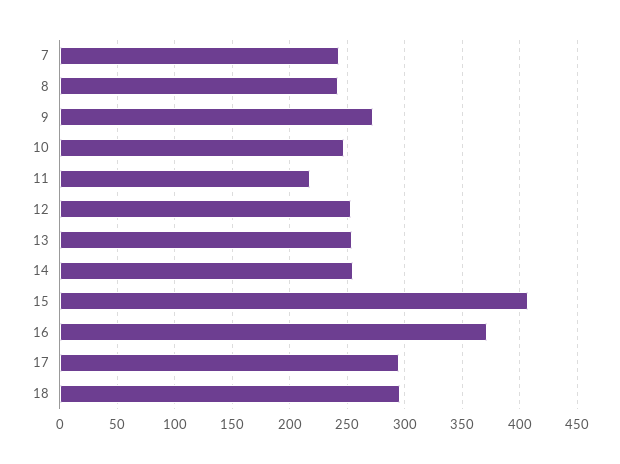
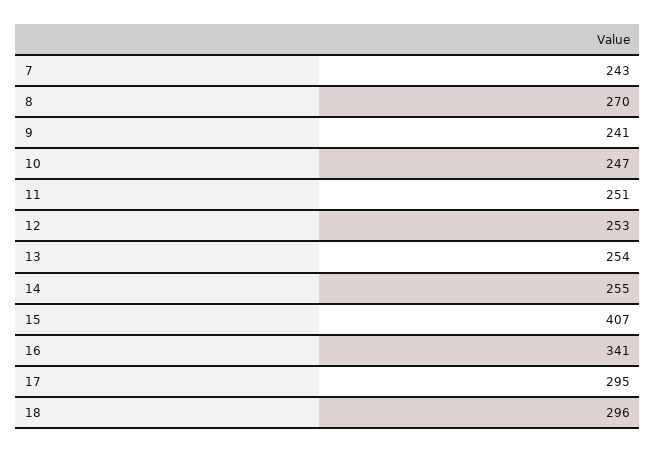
8: 240 -> 270
9: 270 -> 241
11: 220 -> 251
16: 370 -> 341

